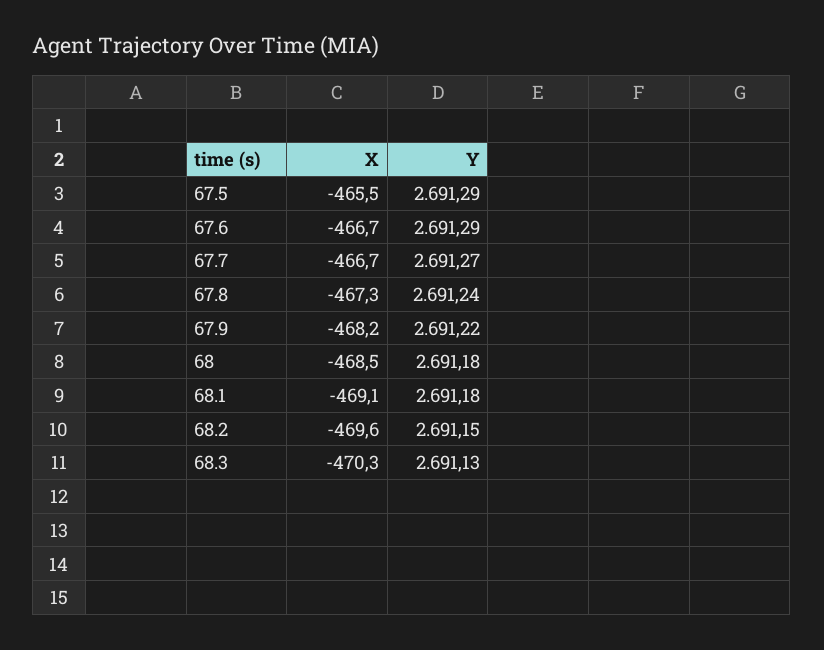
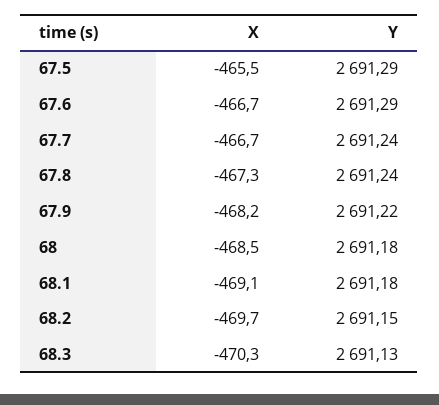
Y, 67.7: 2691.27 -> 2691.24
X, 68.2: -469.6 -> -469.7

